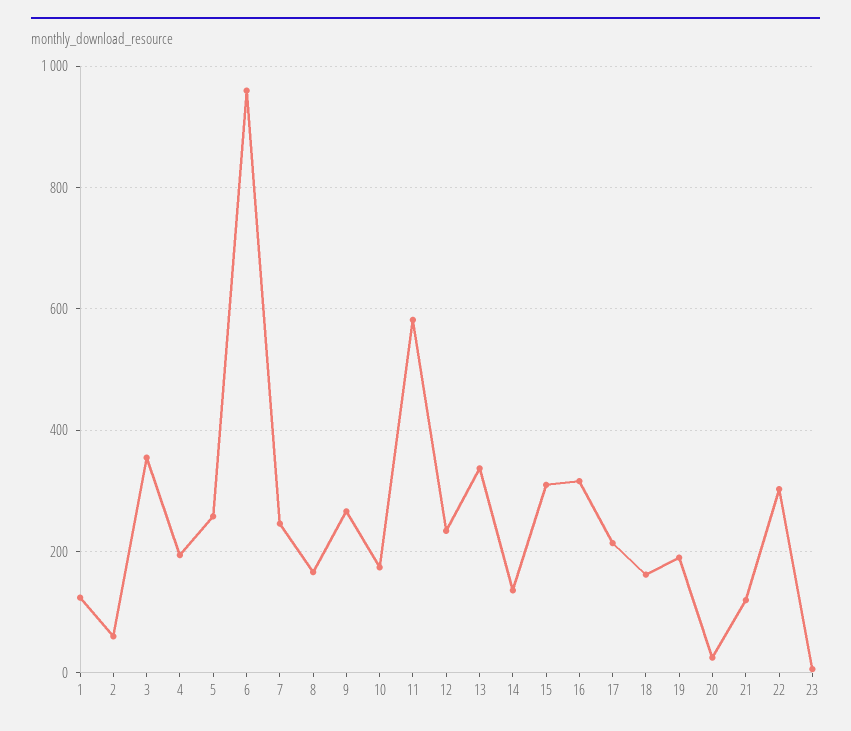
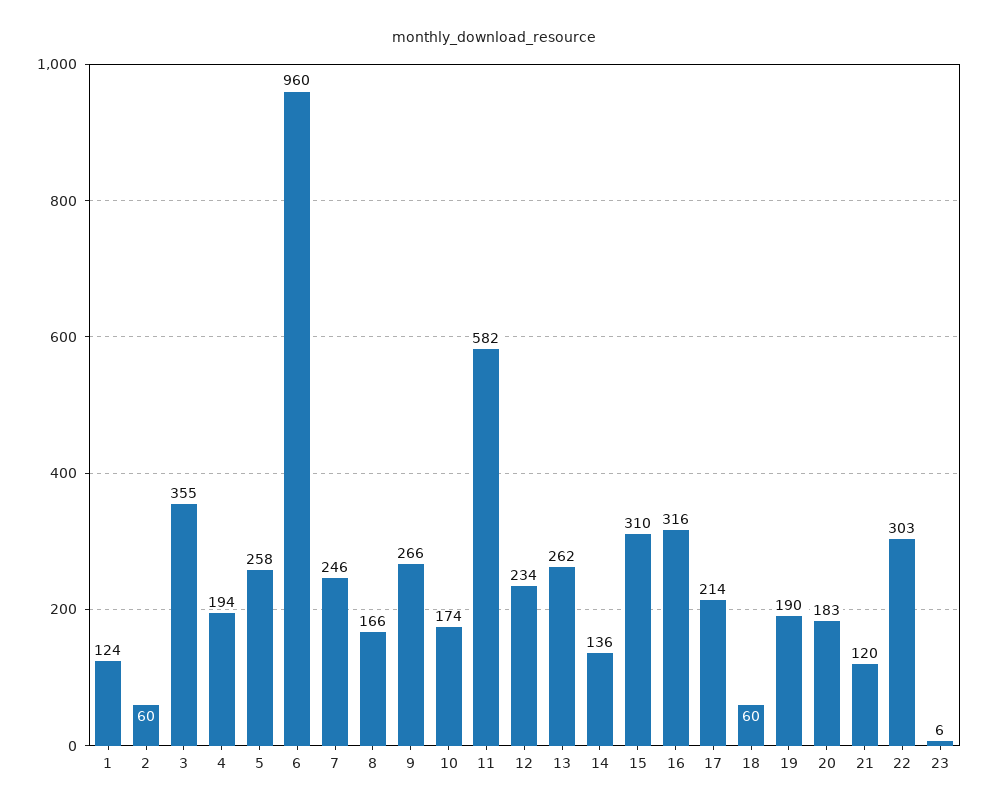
13: 340 -> 262
18: 160 -> 60
20: 20 -> 183

